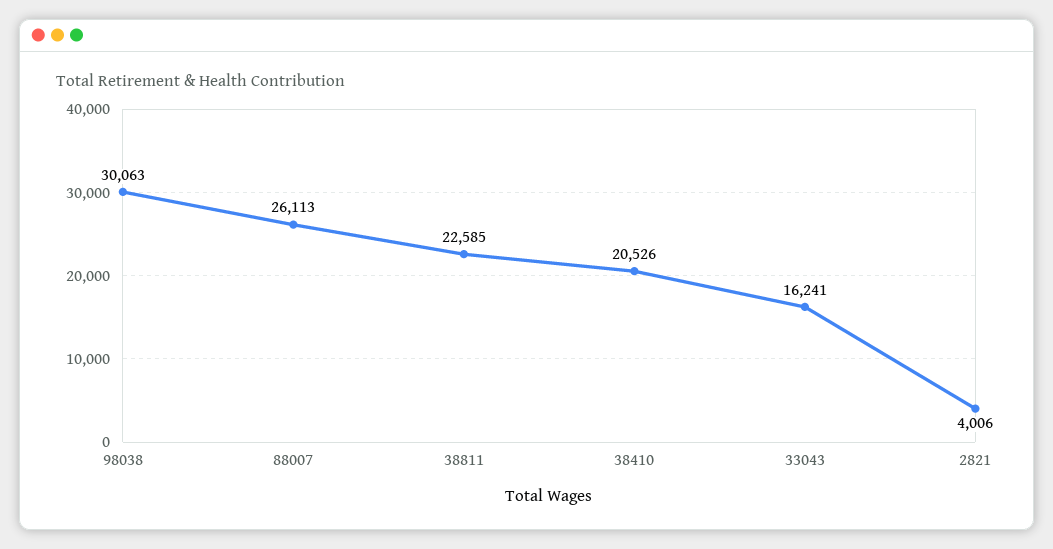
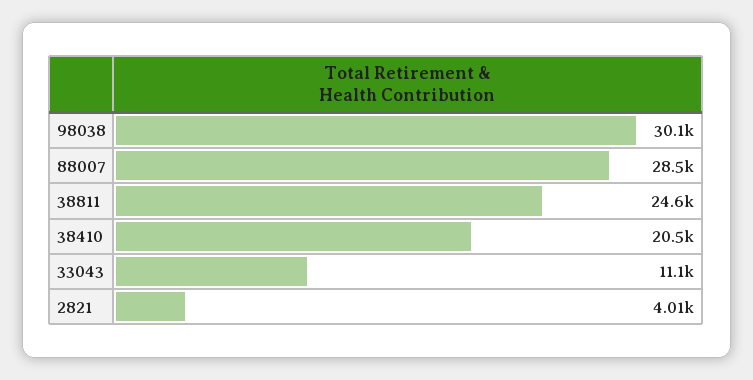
88007: 26113 -> 28500
38811: 22585 -> 24600
33043: 16241 -> 11100

